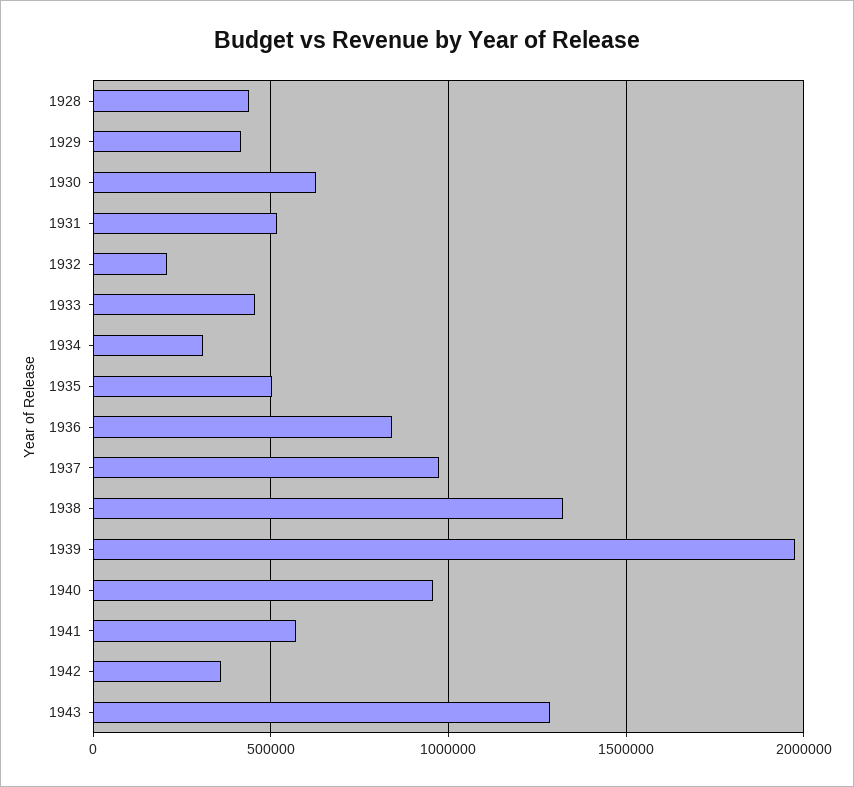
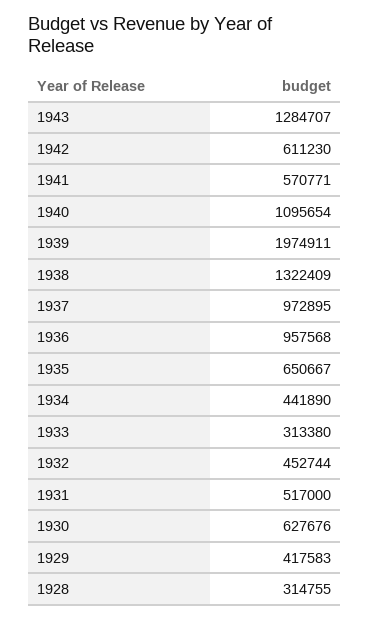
1928: 450000 -> 314755
1932: 200000 -> 452744
1933: 450000 -> 313380
1934: 300000 -> 441890
1935: 500000 -> 650667
1936: 850000 -> 957568
1940: 950000 -> 1095654
1942: 350000 -> 611230

